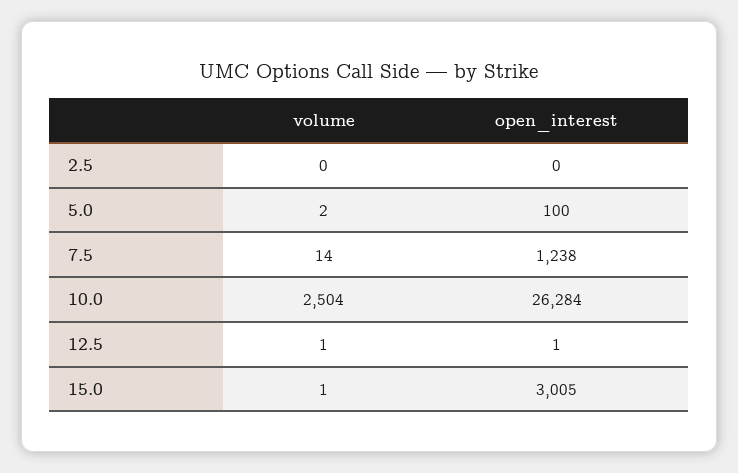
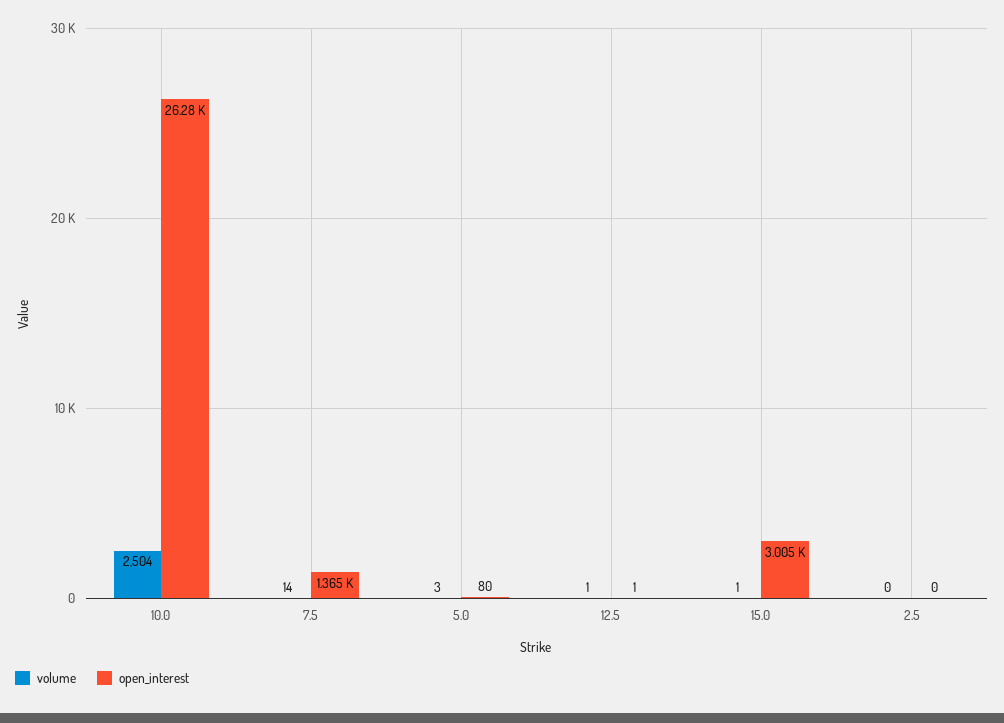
volume, 5.0: 2 -> 3
open_interest, 5.0: 100 -> 80
open_interest, 7.5: 1238 -> 1365

